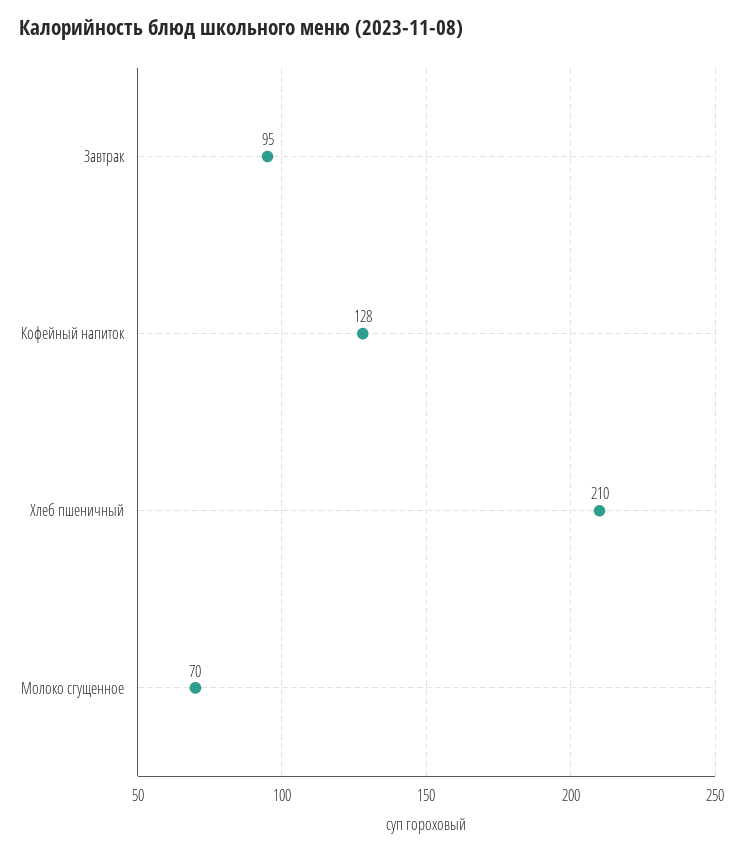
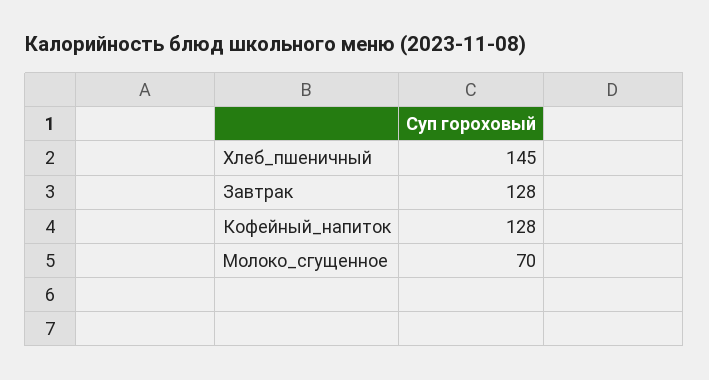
Завтрак: 95 -> 128
Хлеб пшеничный: 210 -> 145

